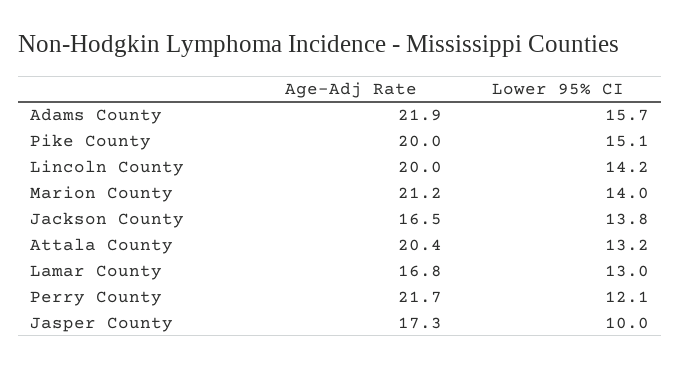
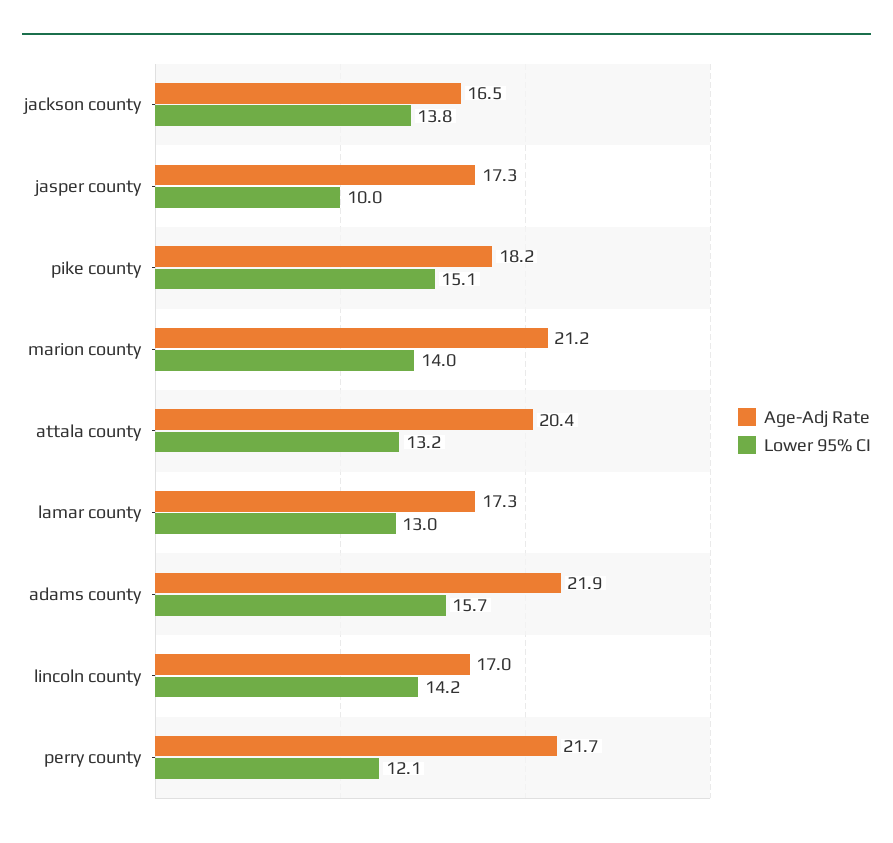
Age-Adj Rate, Pike County: 20 -> 18.2
Age-Adj Rate, Lincoln County: 20 -> 17
Age-Adj Rate, Lamar County: 16.8 -> 17.3

